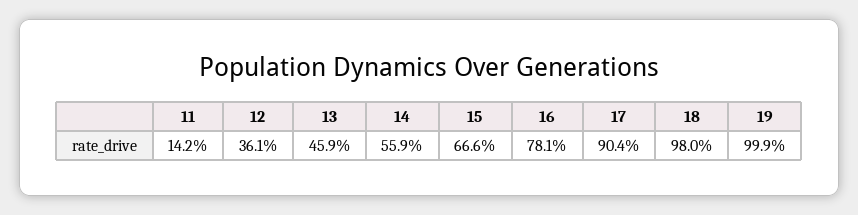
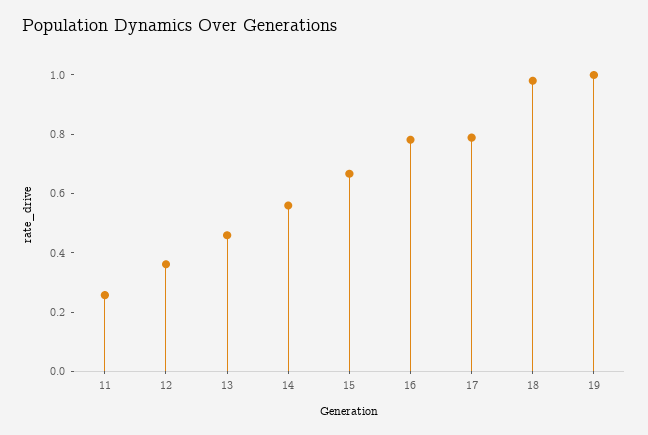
11: 0.142 -> 0.25
17: 0.904 -> 0.8

